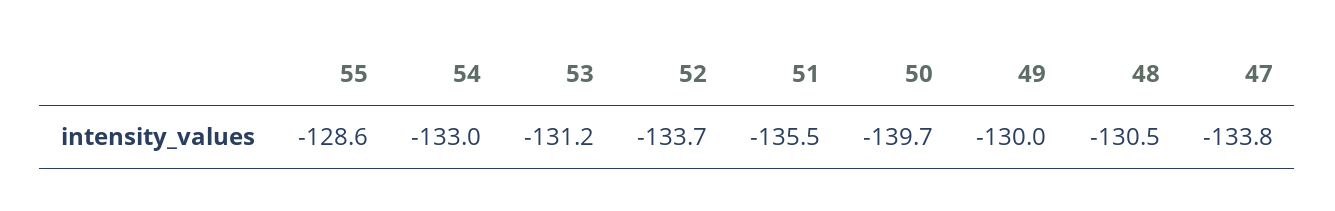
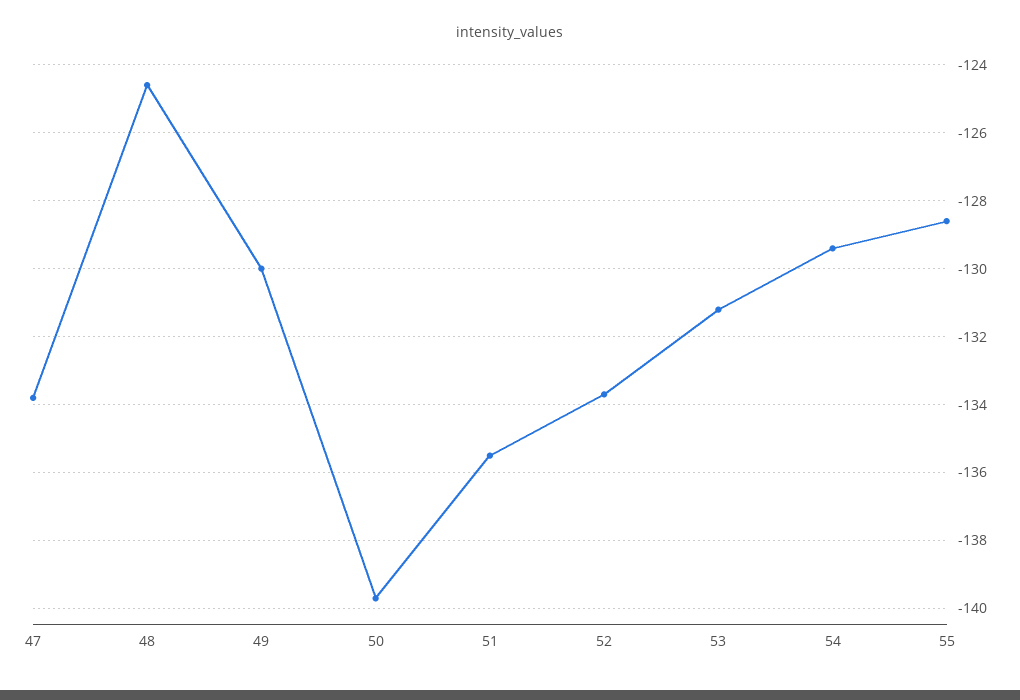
54: -133 -> -129.5
48: -130.5 -> -124.5

